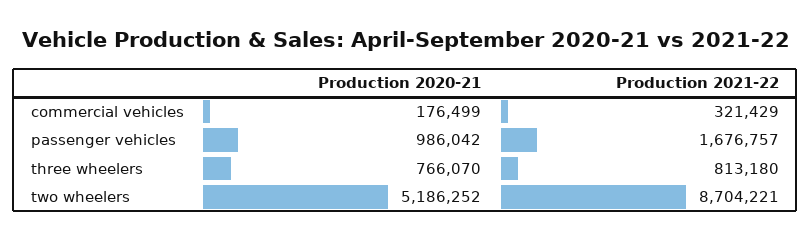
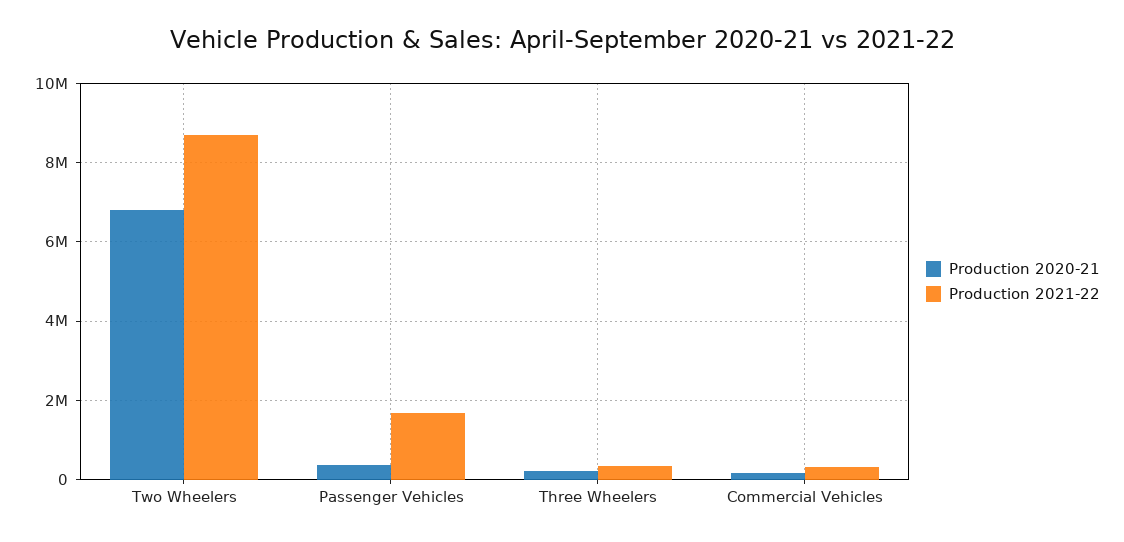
Production 2020-21, passenger vehicles: 986042 -> 400000
Production 2020-21, three wheelers: 766070 -> 200000
Production 2021-22, three wheelers: 813180 -> 400000
Production 2020-21, two wheelers: 5186252 -> 6800000

